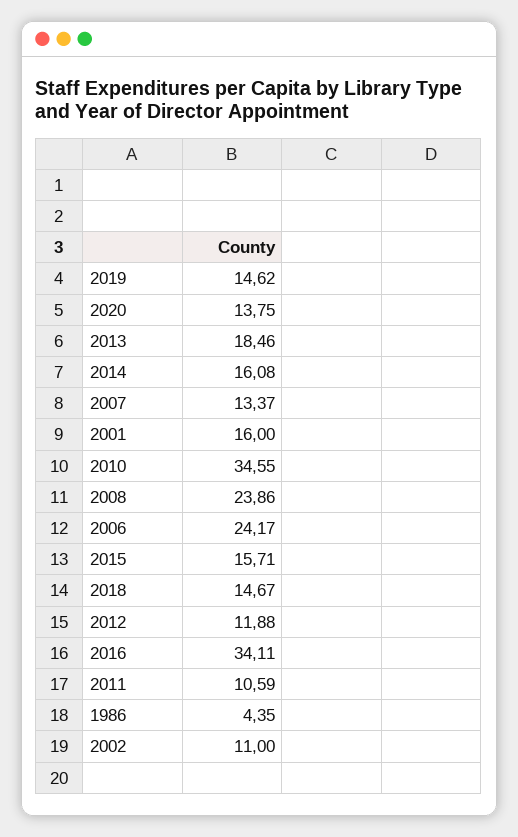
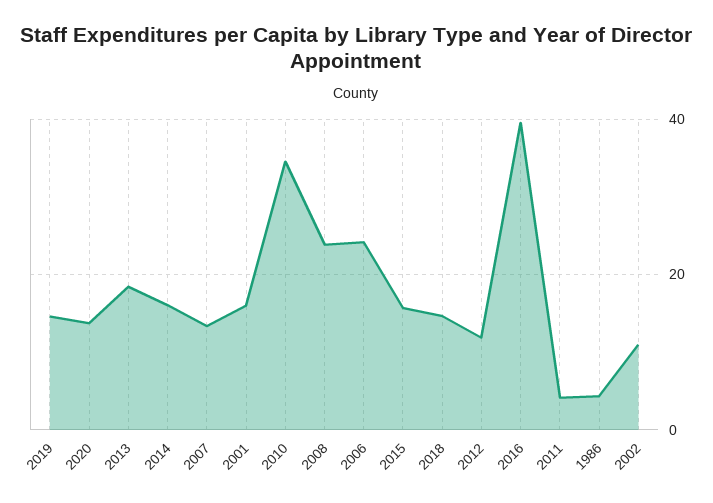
2016: 34.11 -> 40
2011: 10.59 -> 4

